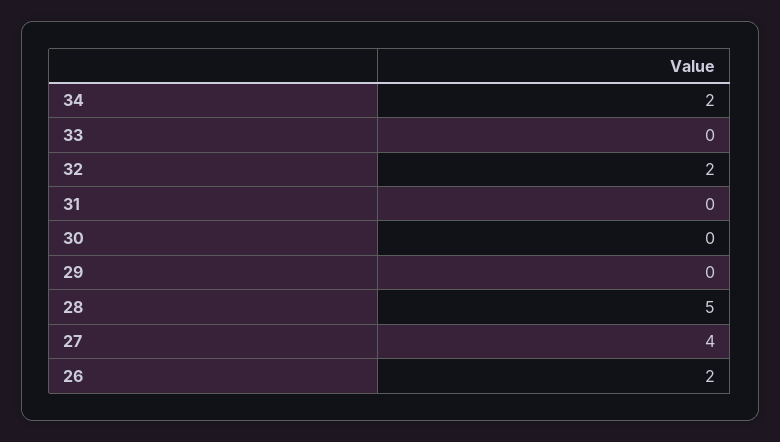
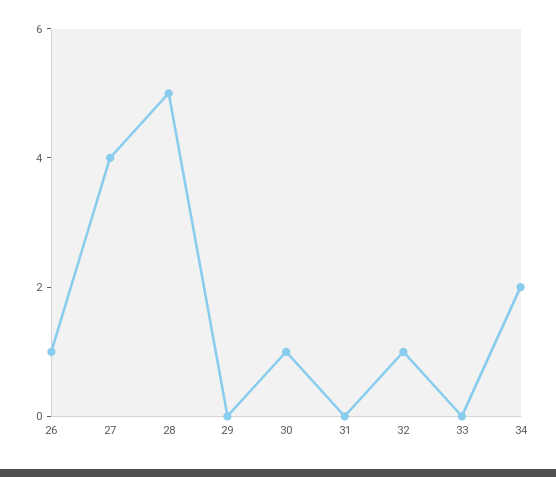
32: 2 -> 1
30: 0 -> 1
26: 2 -> 1

